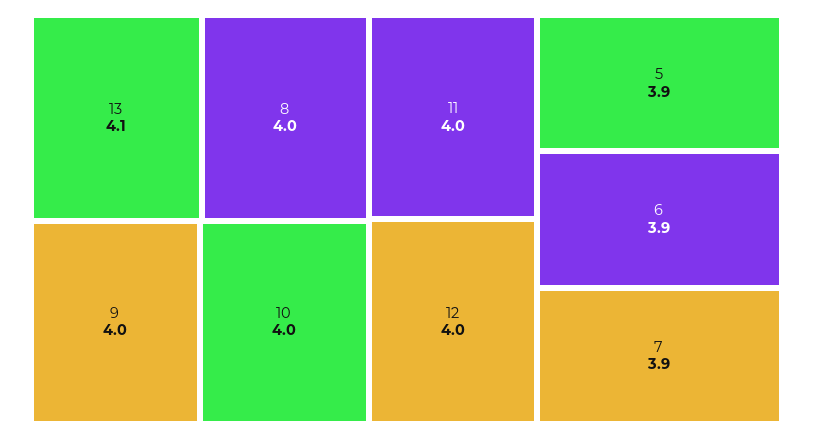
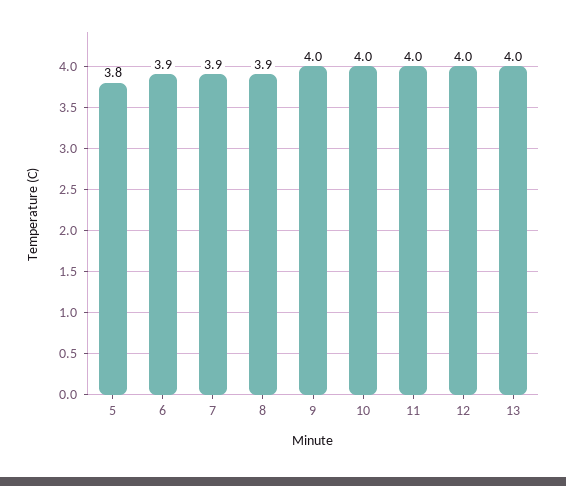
13: 4.1 -> 4
8: 4 -> 3.9
5: 3.9 -> 3.8

